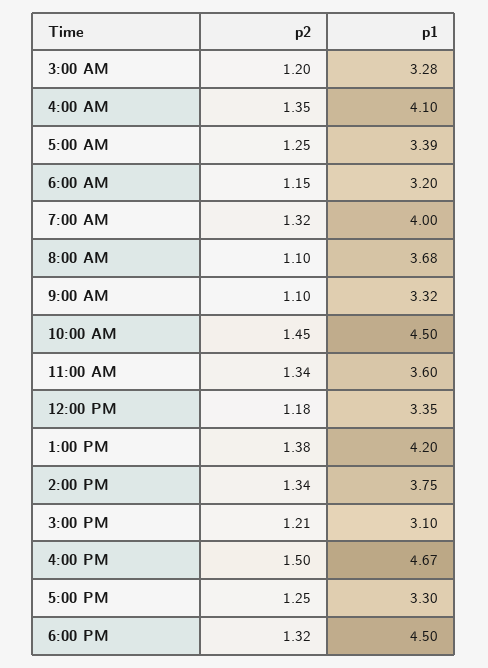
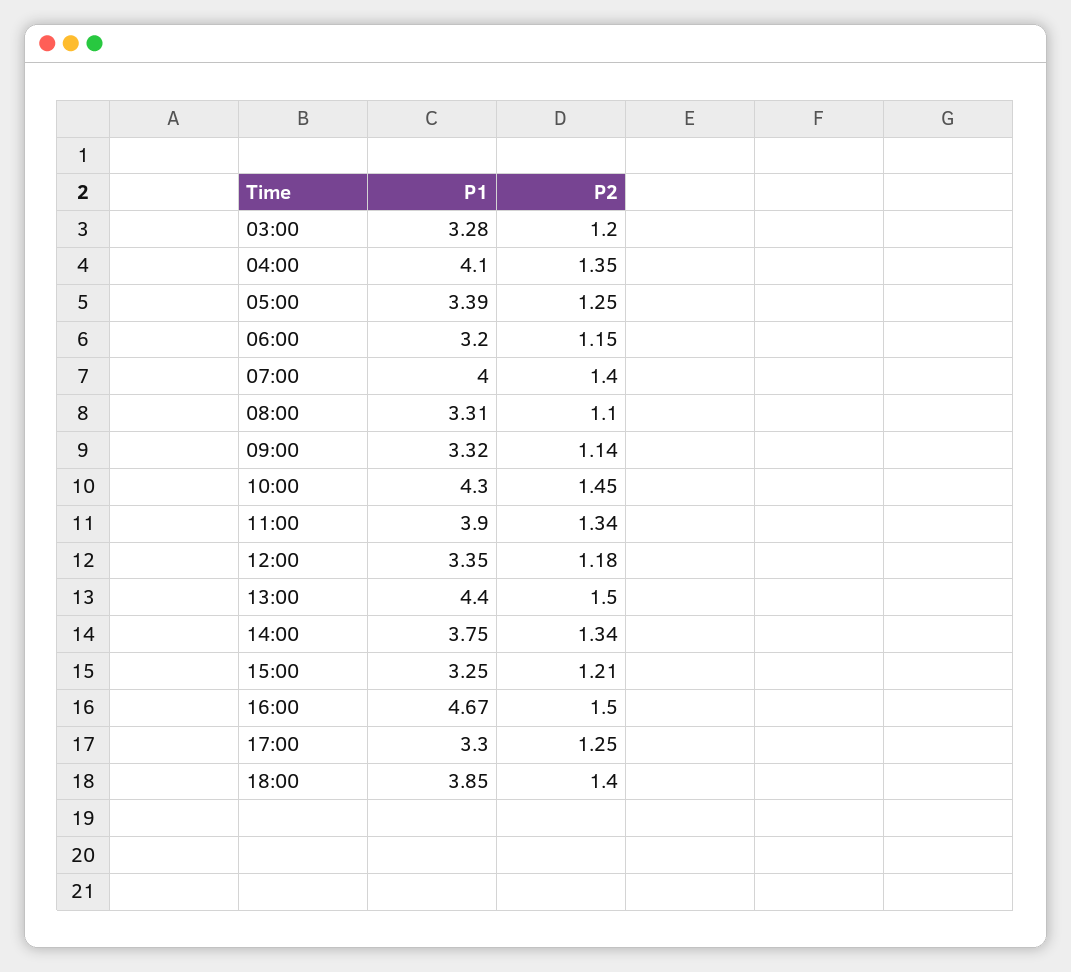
p2, 7:00 AM: 1.32 -> 1.4
p1, 8:00 AM: 3.68 -> 3.31
p2, 9:00 AM: 1.1 -> 1.14
p1, 10:00 AM: 4.5 -> 4.3
p1, 11:00 AM: 3.6 -> 3.9
p2, 1:00 PM: 1.38 -> 1.5
p1, 1:00 PM: 4.2 -> 4.4
p1, 3:00 PM: 3.1 -> 3.25
p2, 6:00 PM: 1.32 -> 1.4
p1, 6:00 PM: 4.5 -> 3.85

